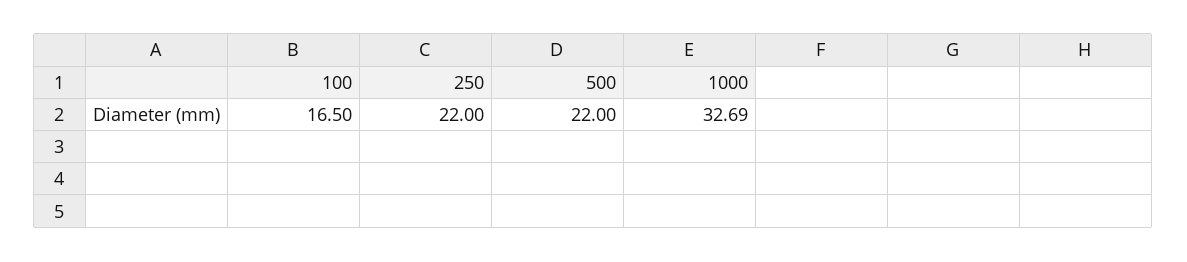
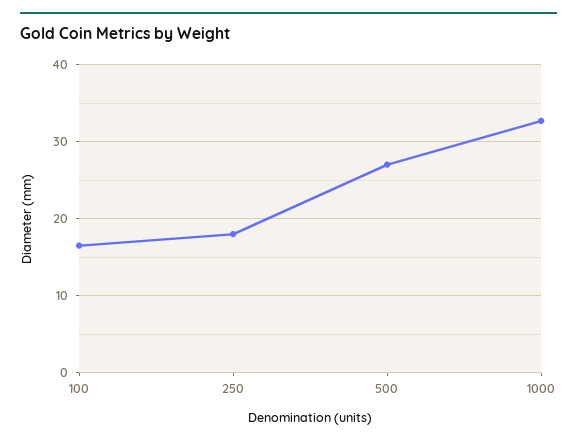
250: 22 -> 18
500: 22 -> 27

